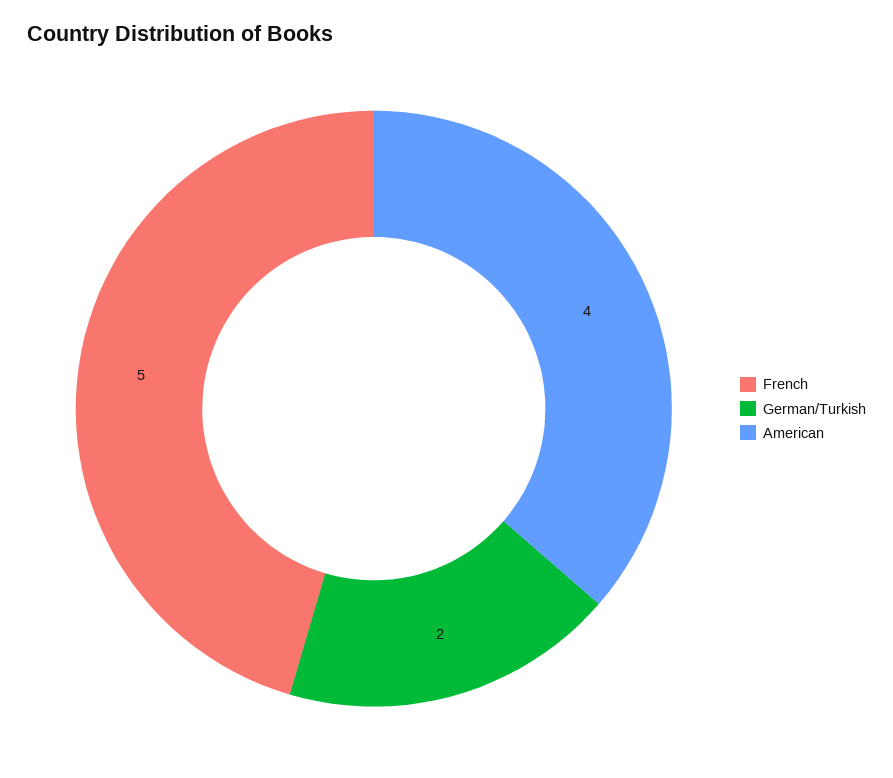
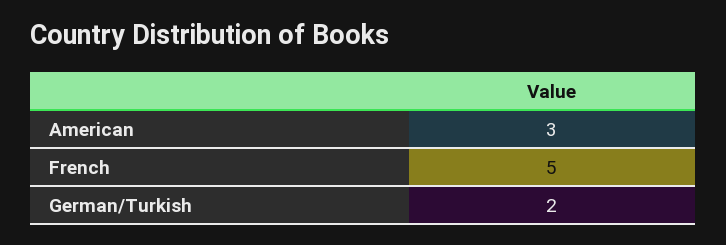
American: 4 -> 3

